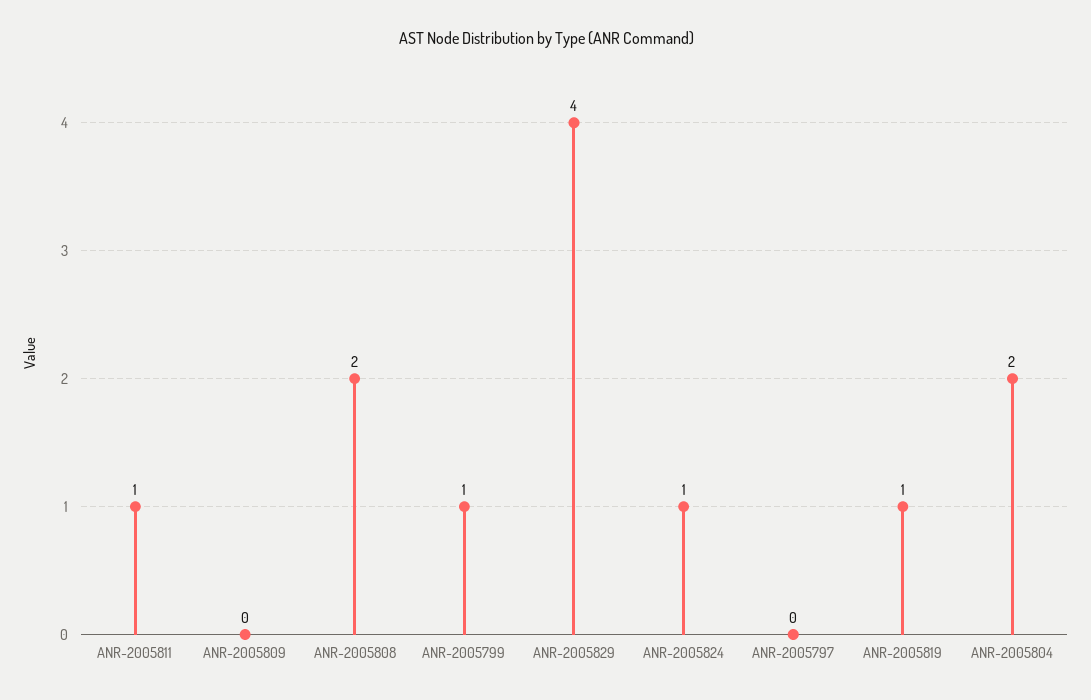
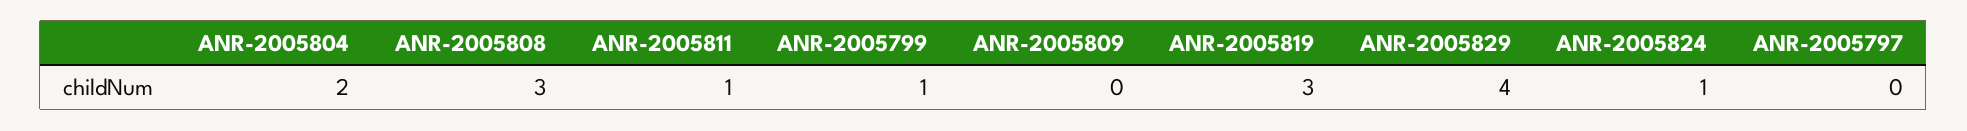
ANR-2005808: 2 -> 3
ANR-2005819: 1 -> 3

